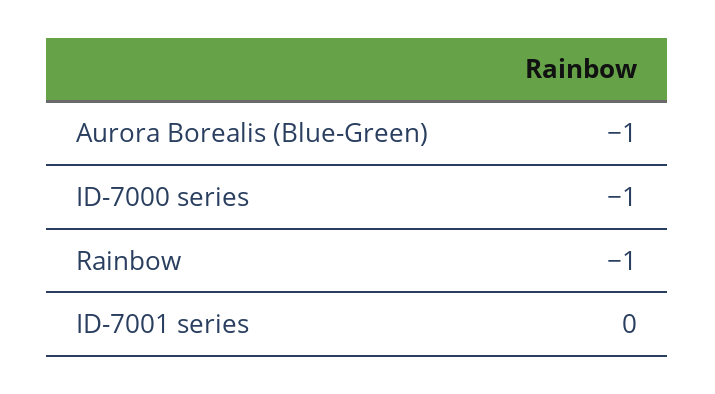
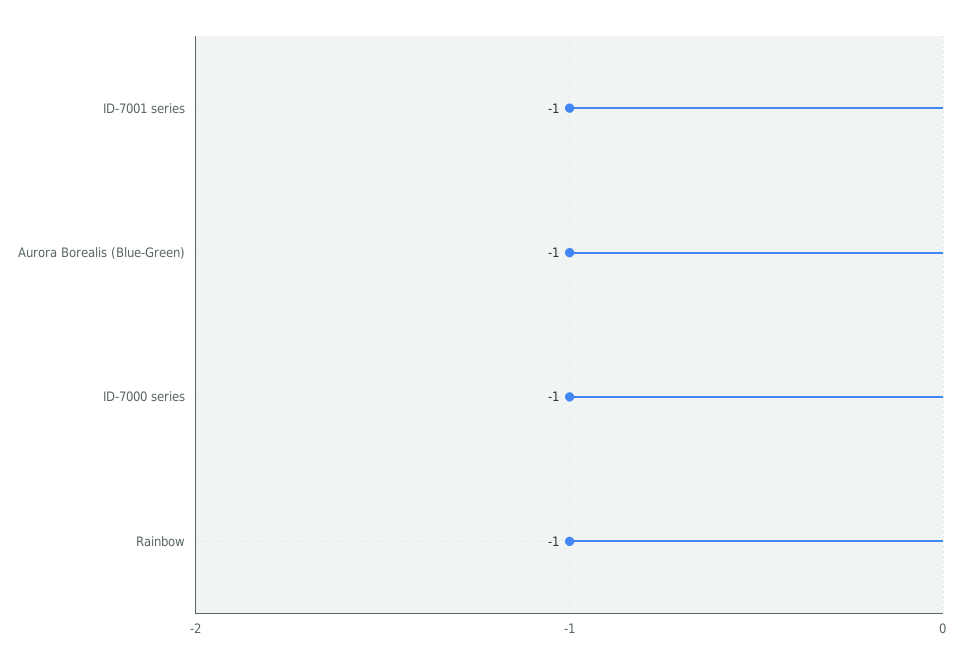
ID-7001 series: 0 -> -1

